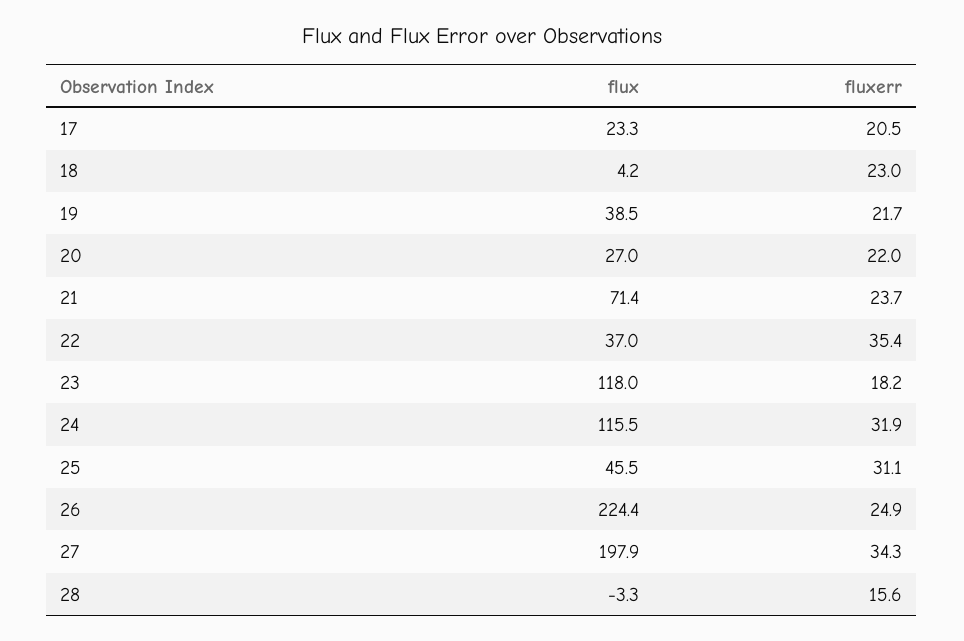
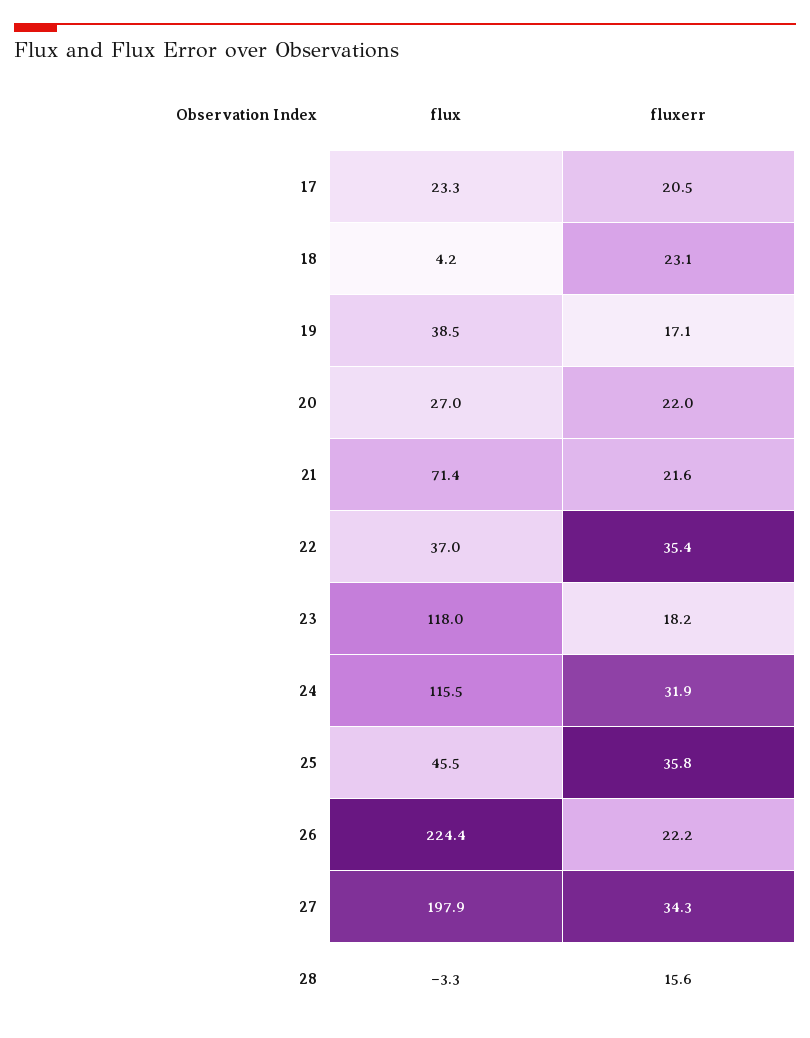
fluxerr, 18: 23 -> 23.1
fluxerr, 19: 21.7 -> 17.1
fluxerr, 21: 23.7 -> 21.6
fluxerr, 25: 31.1 -> 35.8
fluxerr, 26: 24.9 -> 22.2

